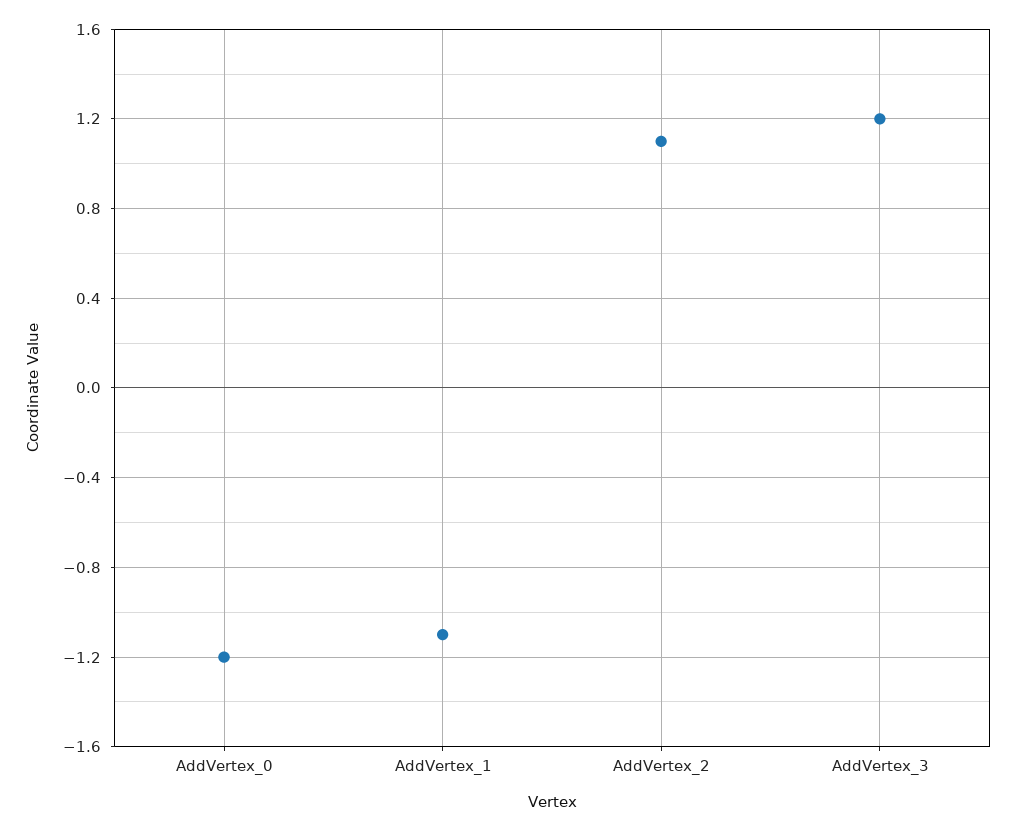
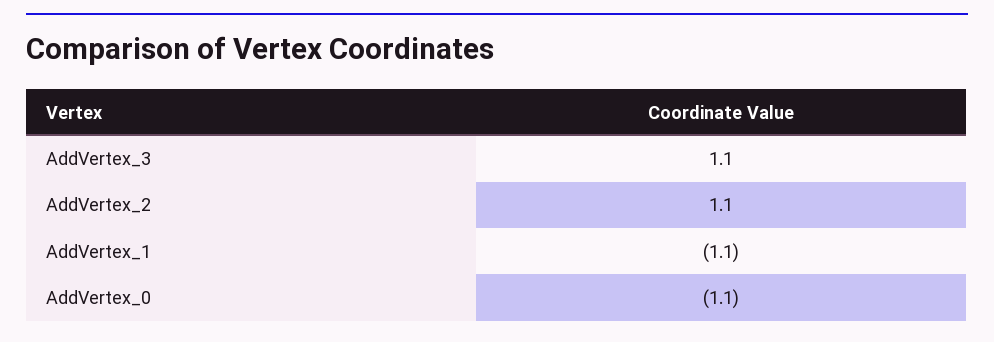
AddVertex_0: -1.2 -> -1.1
AddVertex_3: 1.2 -> 1.1

